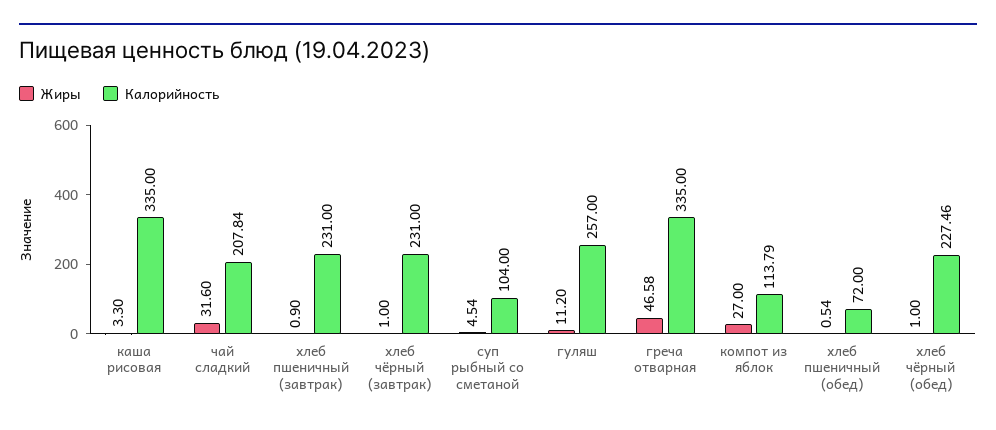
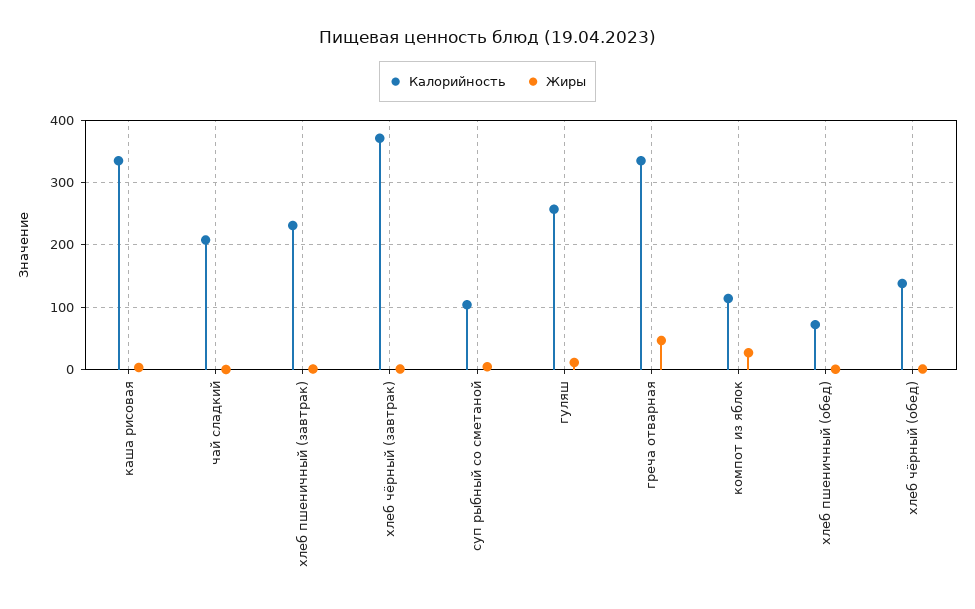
Жиры, чай сладкий: 31.6 -> 0
Калорийность, хлеб чёрный (завтрак): 231 -> 370
Калорийность, хлеб чёрный (обед): 227.46 -> 140

